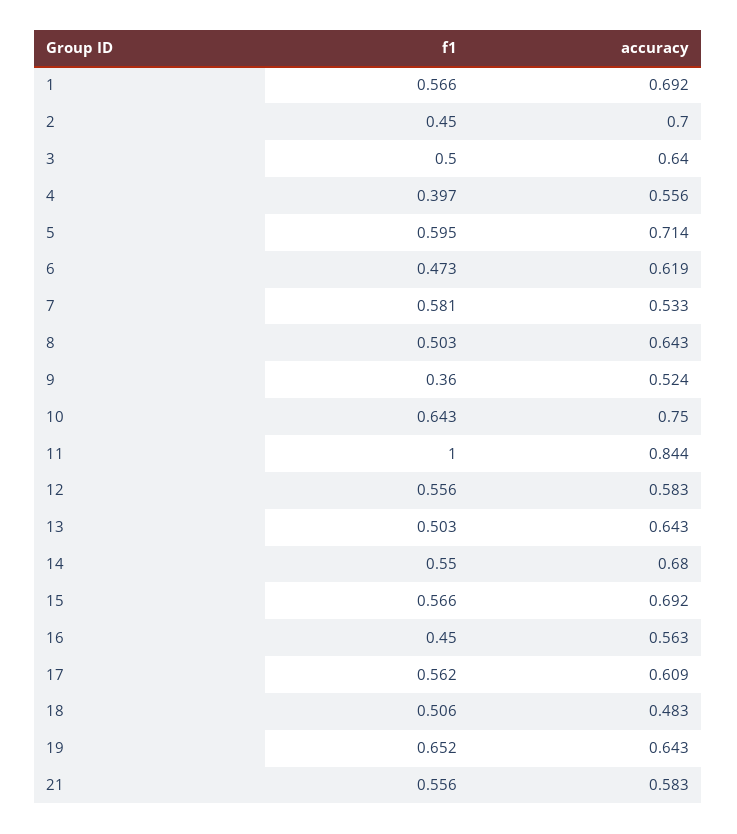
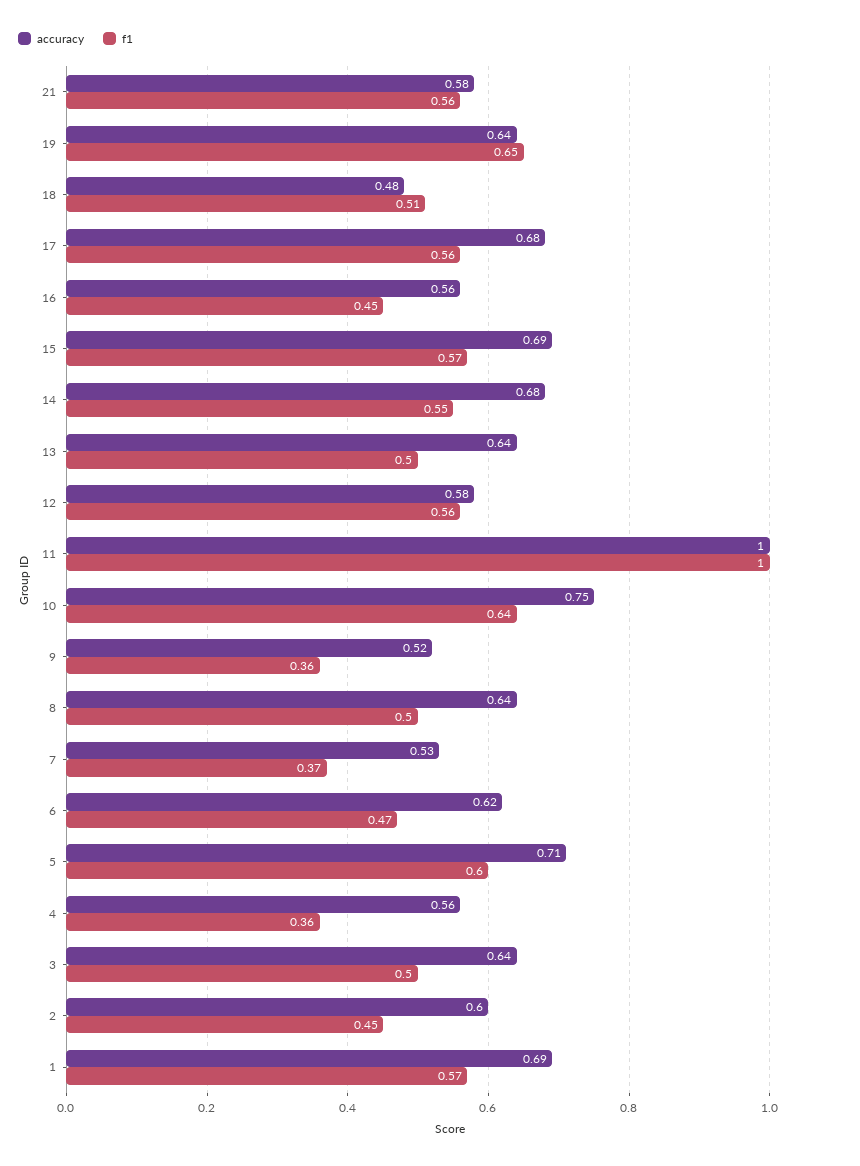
accuracy, 2: 0.7 -> 0.6
f1, 4: 0.397 -> 0.36
f1, 7: 0.581 -> 0.37
accuracy, 11: 0.844 -> 1
accuracy, 17: 0.609 -> 0.68

